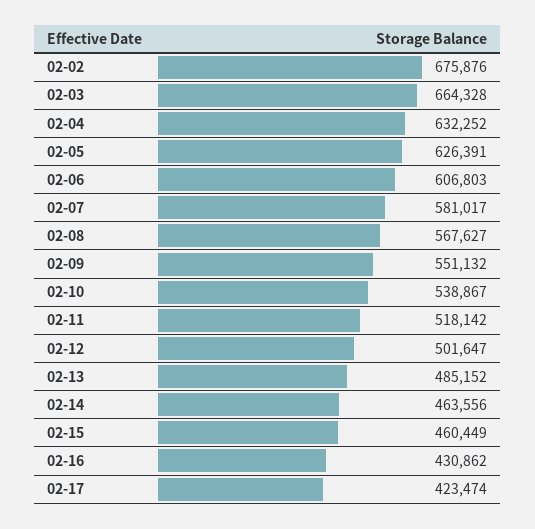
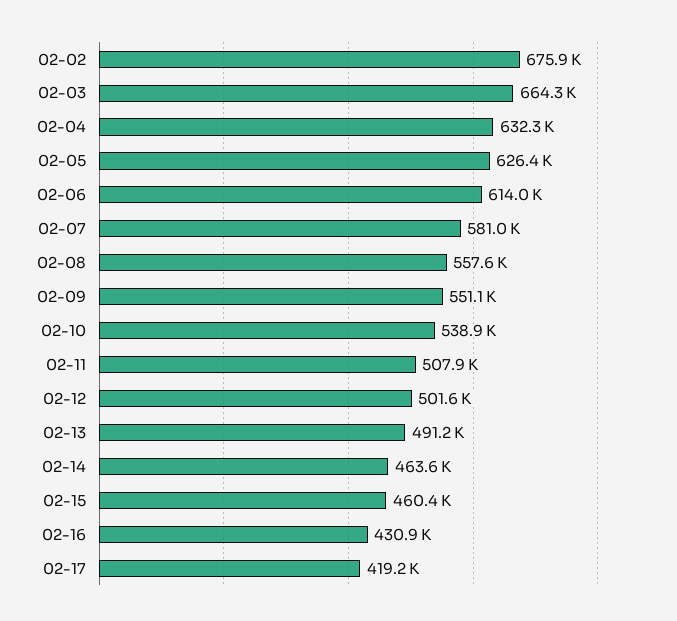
02-06: 606803 -> 614000
02-08: 567627 -> 557600
02-11: 518142 -> 507900
02-13: 485152 -> 491200
02-17: 423474 -> 419200

